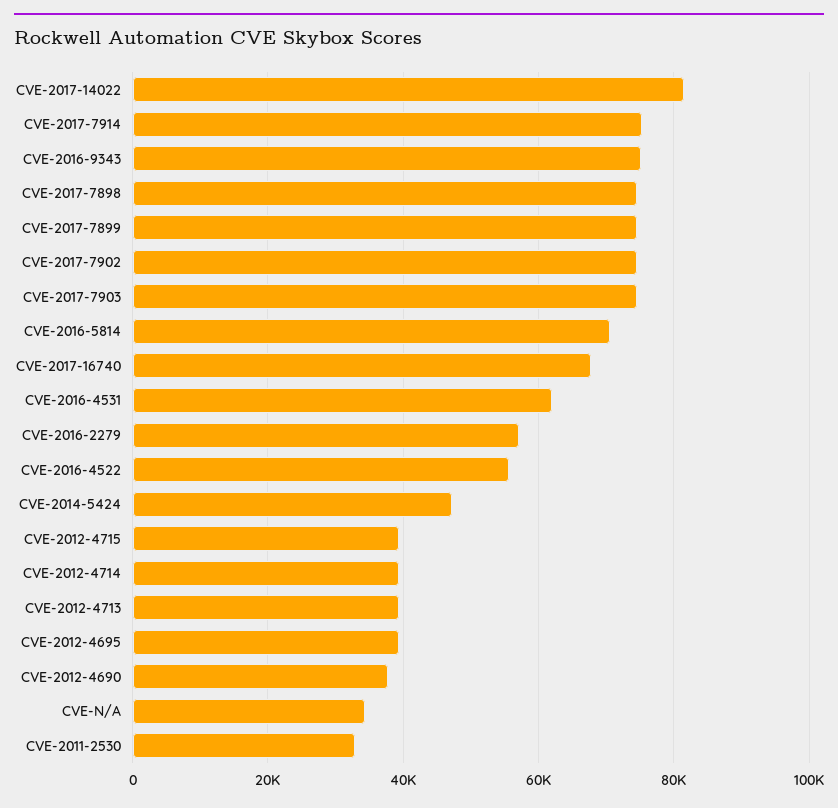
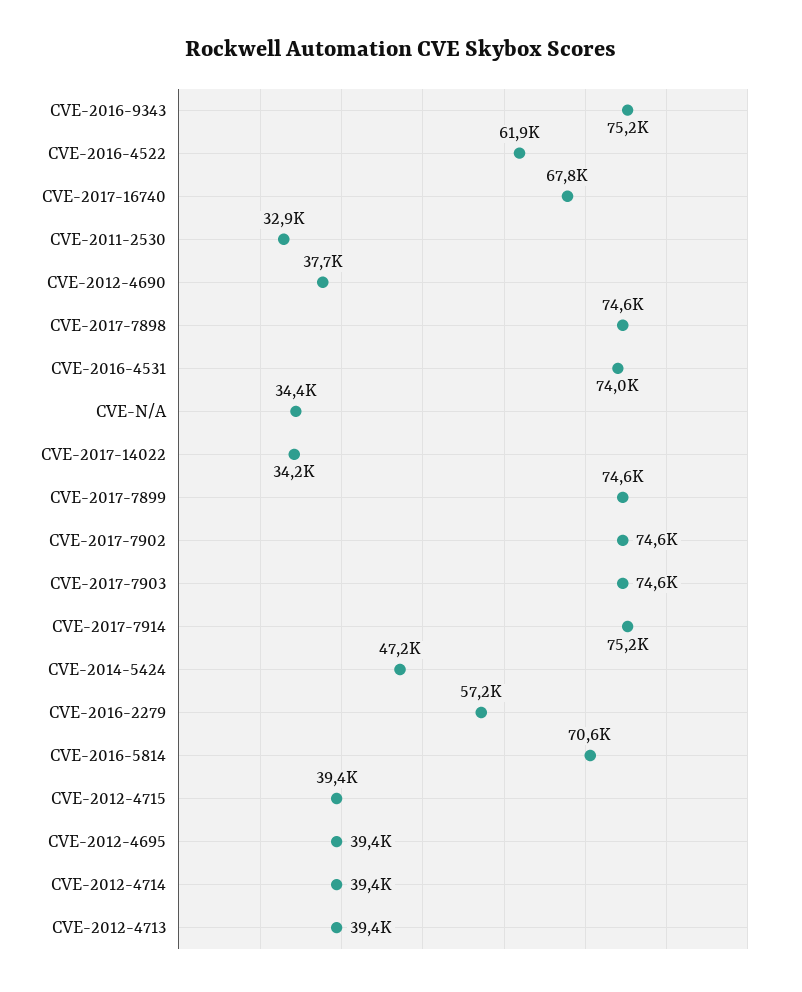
CVE-2017-14022: 82000 -> 34200
CVE-2016-4531: 62000 -> 74000
CVE-2016-4522: 56000 -> 61900

